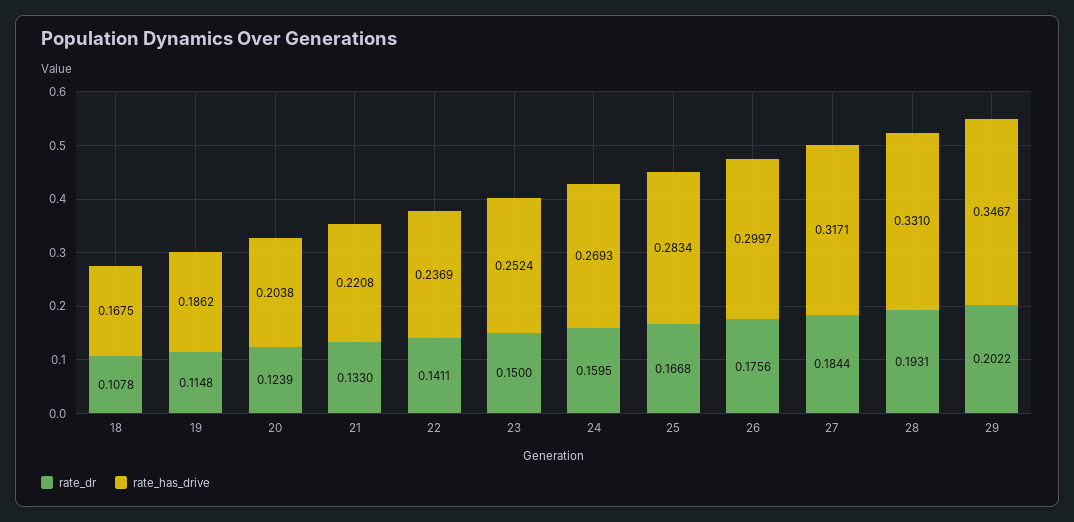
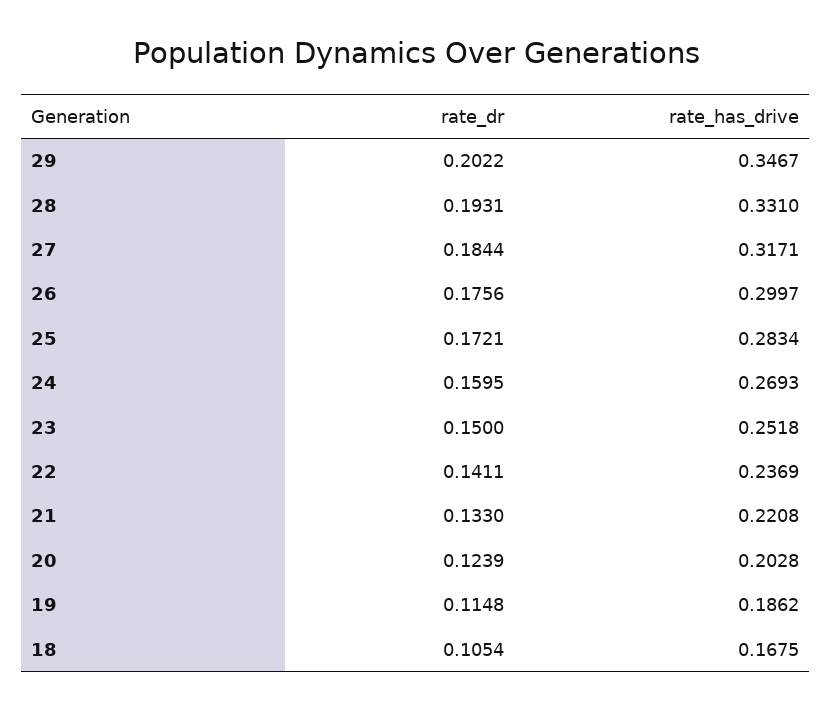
rate_dr, 18: 0.1078 -> 0.1054
rate_has_drive, 20: 0.2038 -> 0.2028
rate_has_drive, 23: 0.2524 -> 0.2518
rate_dr, 25: 0.1668 -> 0.1721

